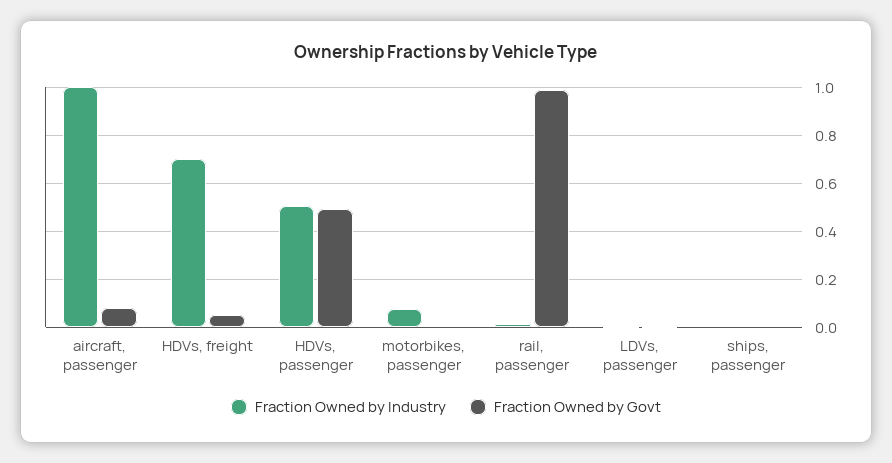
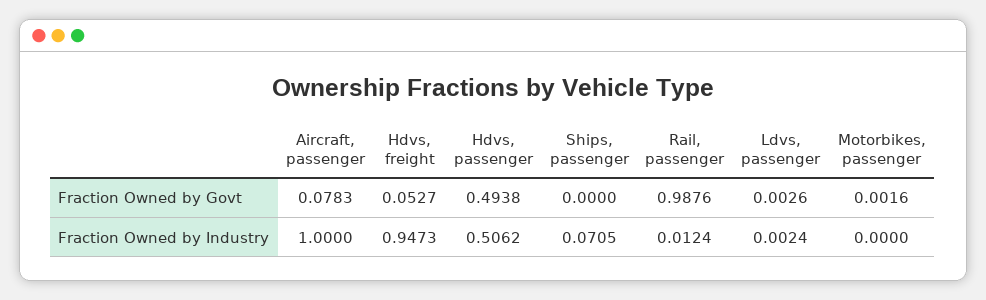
Fraction Owned by Industry, HDVs, freight: 0.7 -> 0.9473
Fraction Owned by Industry, motorbikes, passenger: 0.075 -> 0
Fraction Owned by Industry, ships, passenger: 0 -> 0.0705

